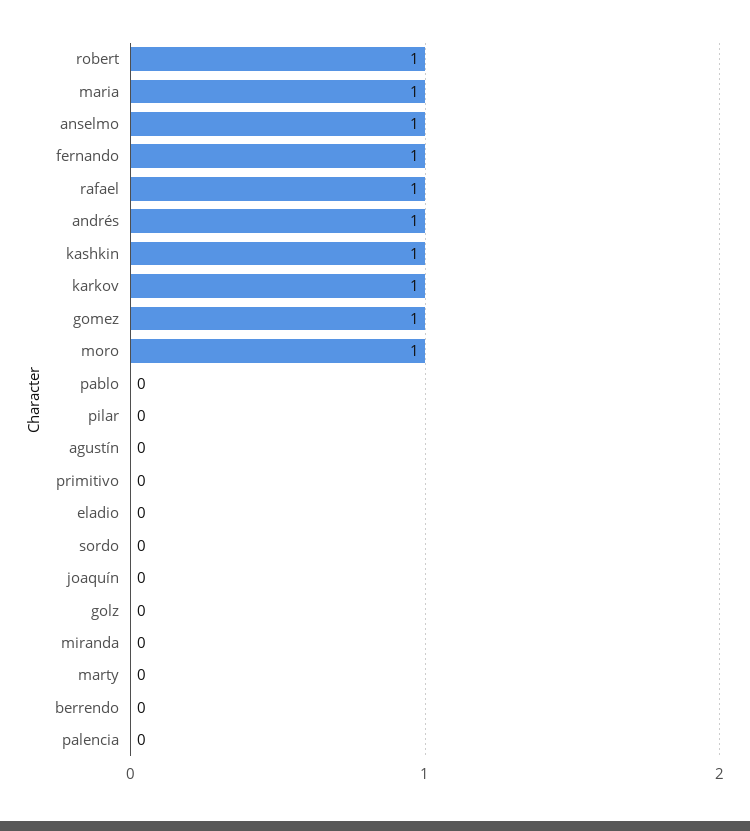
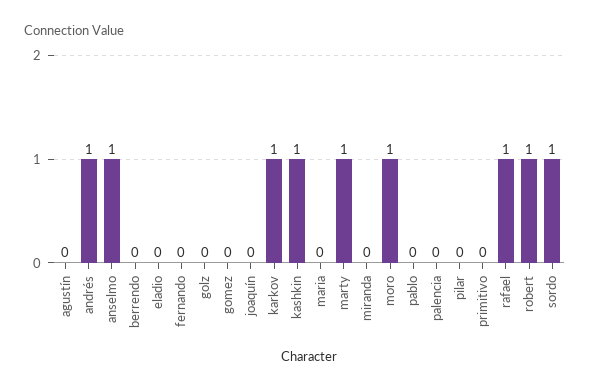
maria: 1 -> 0
fernando: 1 -> 0
gomez: 1 -> 0
sordo: 0 -> 1
marty: 0 -> 1

